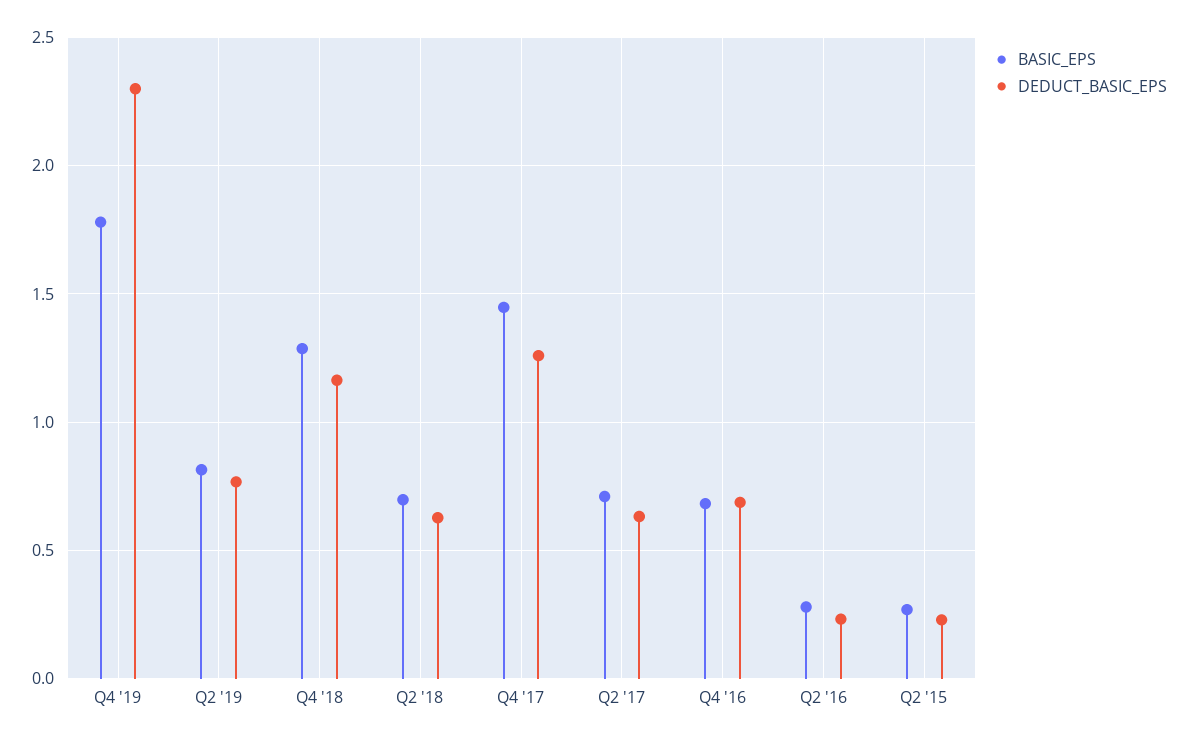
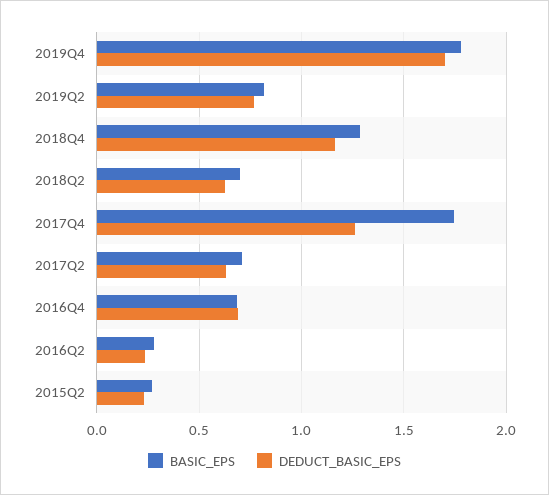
DEDUCT_BASIC_EPS, Q4 '19: 2.3 -> 1.7
BASIC_EPS, Q4 '17: 1.45 -> 1.75

